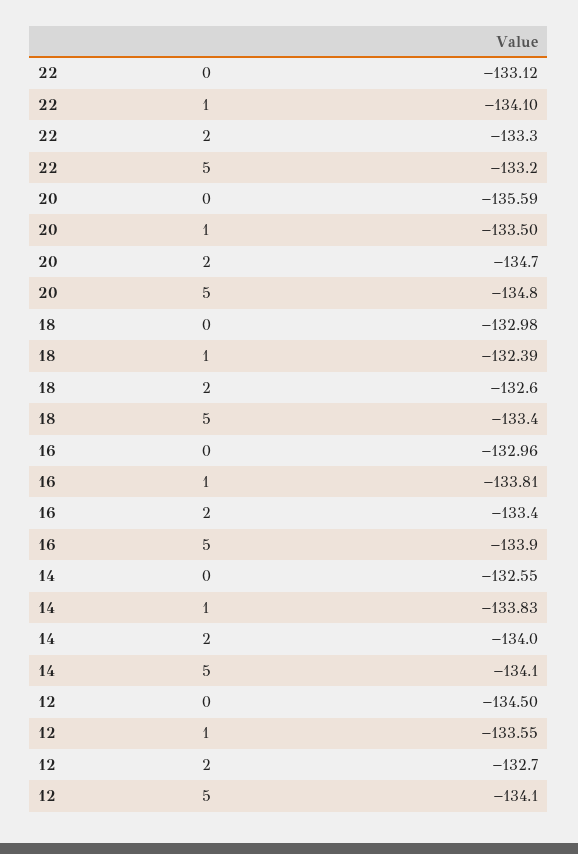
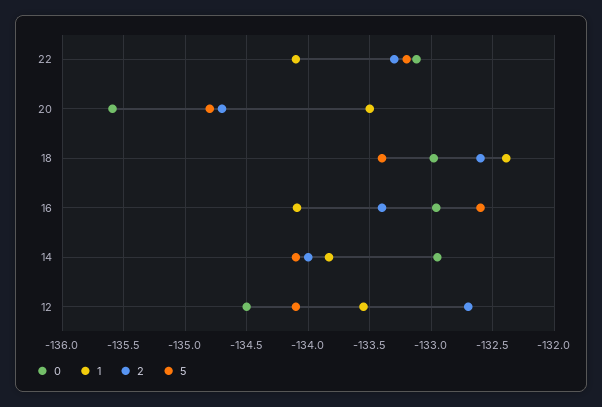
1, 16: -133.81 -> -134.1
5, 16: -133.9 -> -132.6
0, 14: -132.55 -> -132.95

